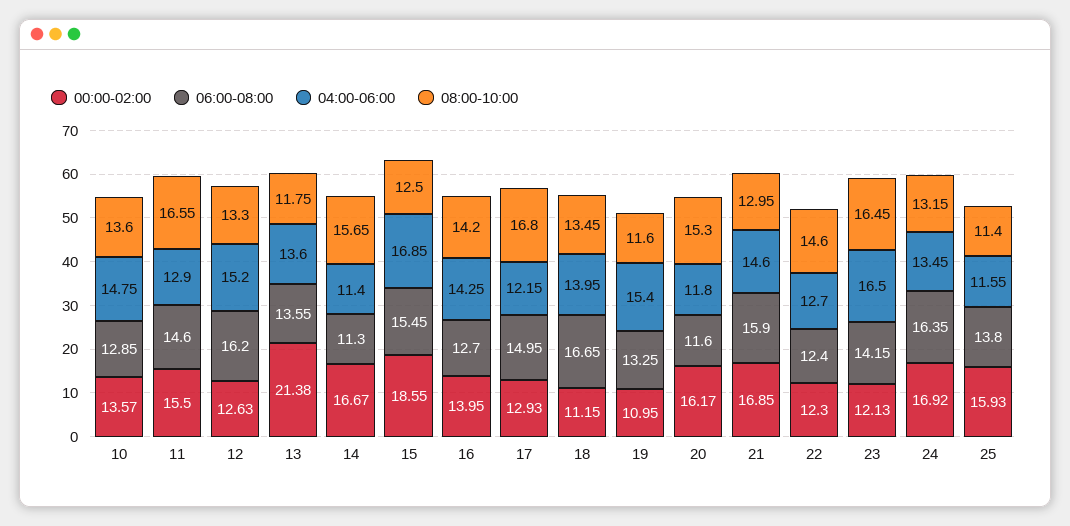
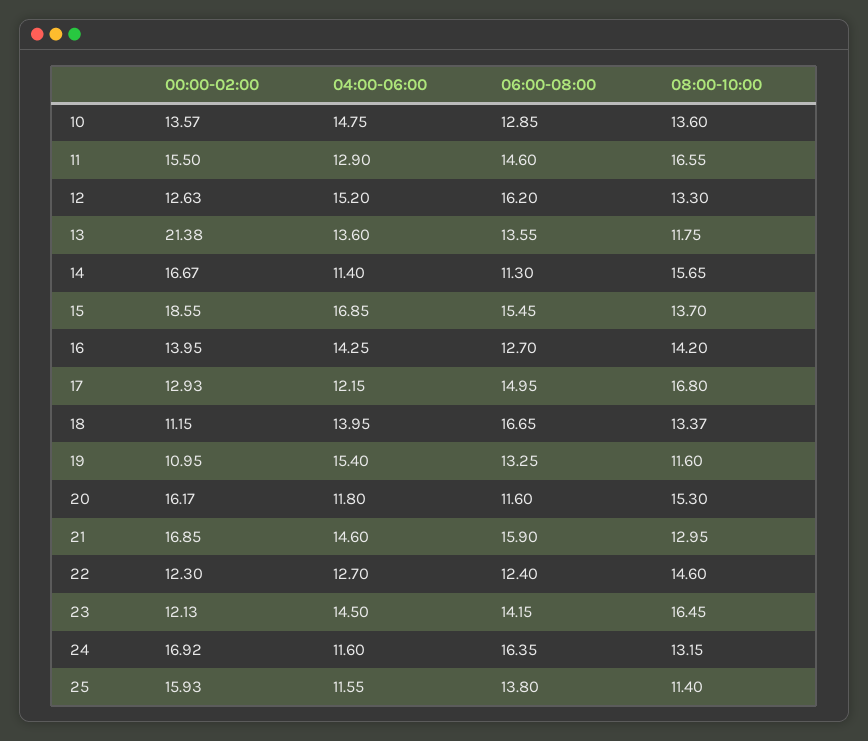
08:00-10:00, 15: 12.5 -> 13.7
08:00-10:00, 18: 13.45 -> 13.37
04:00-06:00, 23: 16.5 -> 14.5
04:00-06:00, 24: 13.45 -> 11.6

